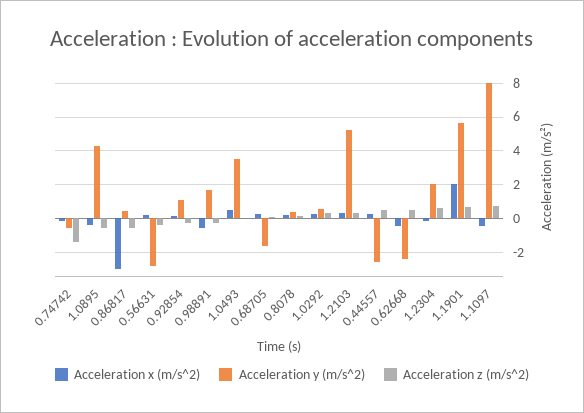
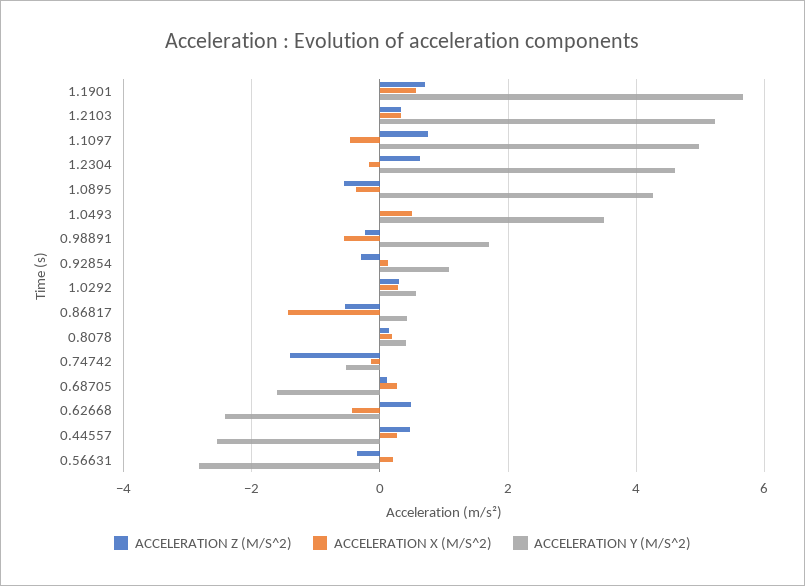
Acceleration x (m/s^2), 0.86817: -3 -> -1.4
Acceleration y (m/s^2), 1.2304: 2 -> 4.6
Acceleration x (m/s^2), 1.1901: 2 -> 0.6
Acceleration y (m/s^2), 1.1097: 8 -> 5

